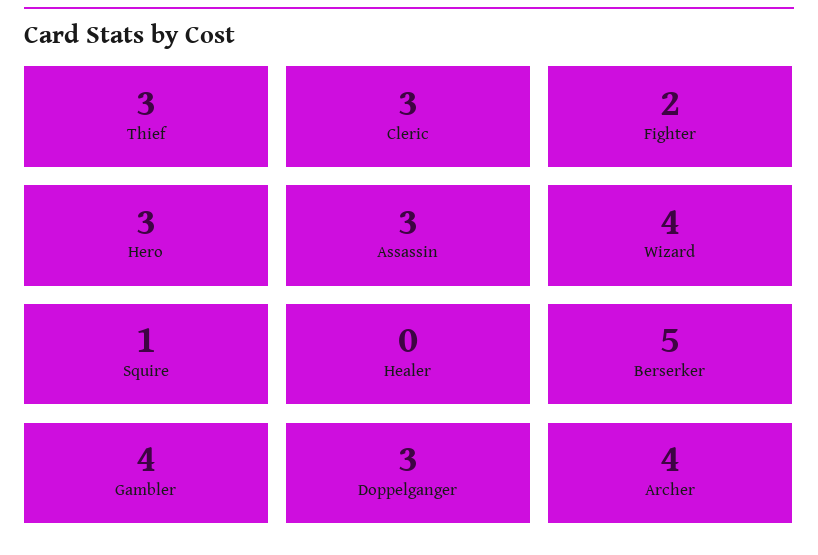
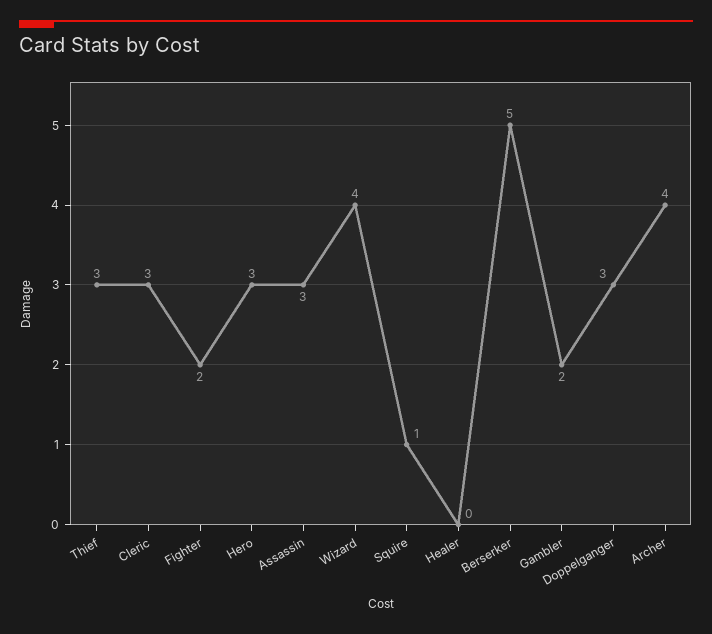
Gambler: 4 -> 2

